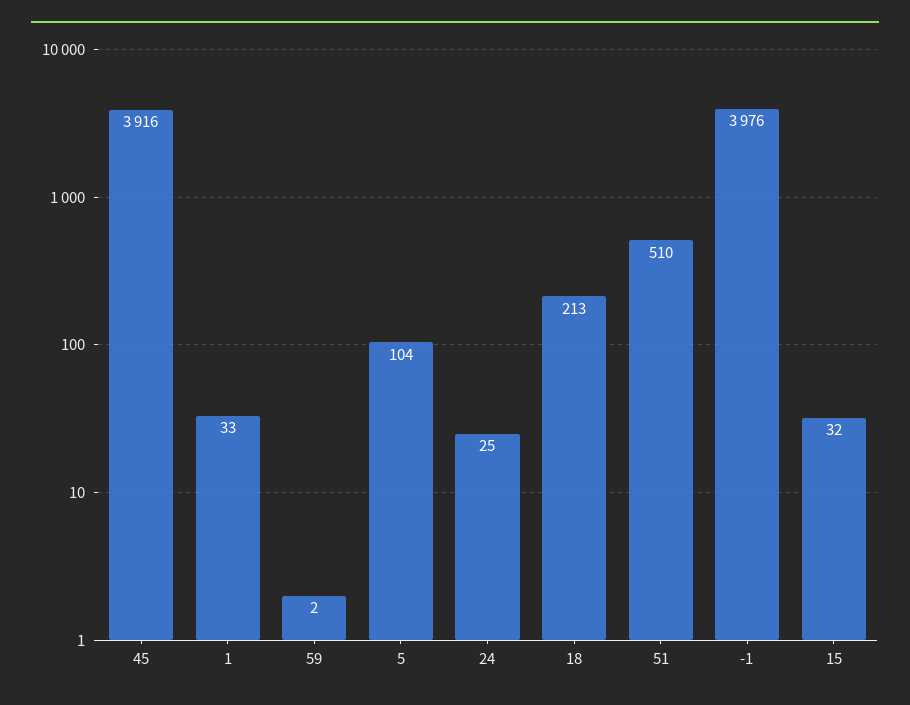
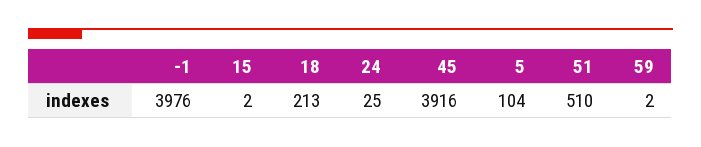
1: 33 -> none
15: 32 -> 2

